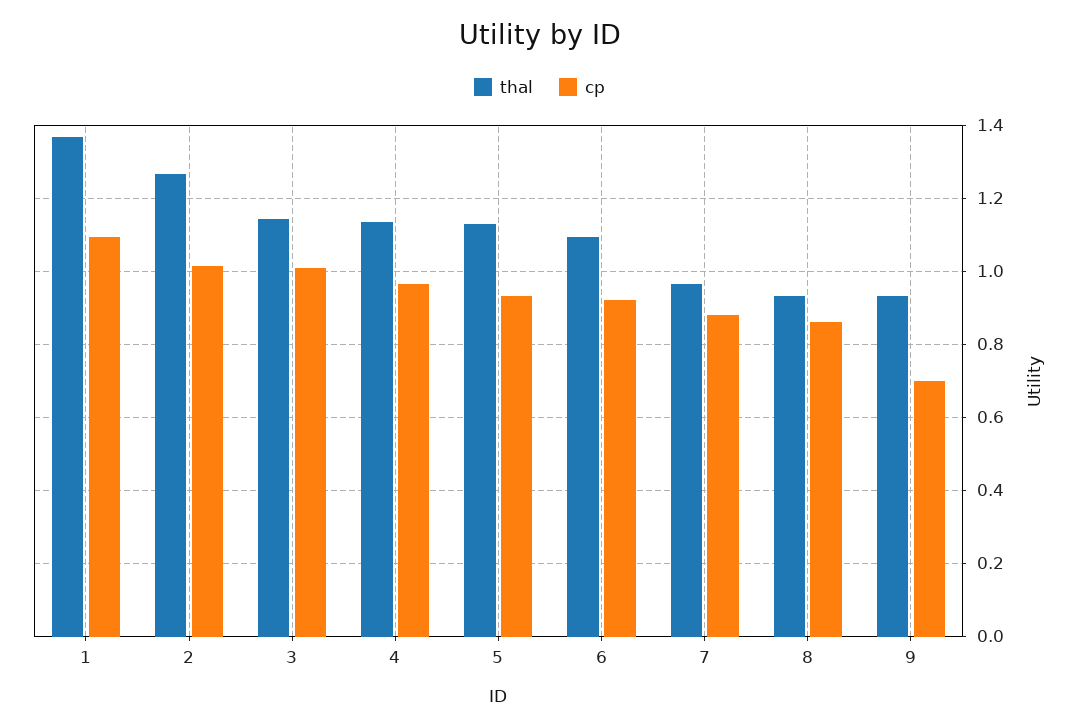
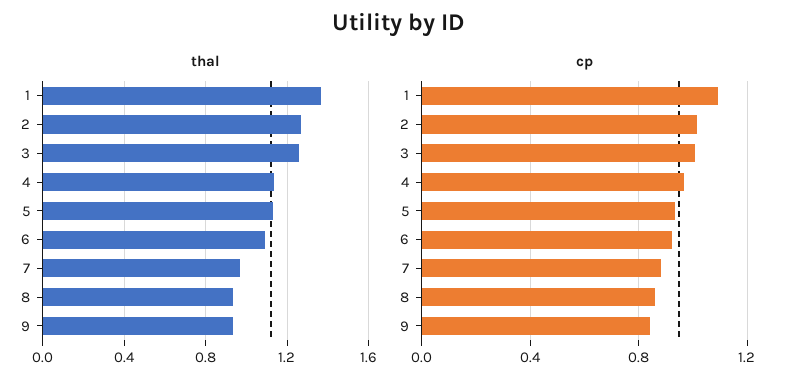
thal, 3: 1.14 -> 1.25
cp, 9: 0.7 -> 0.85

